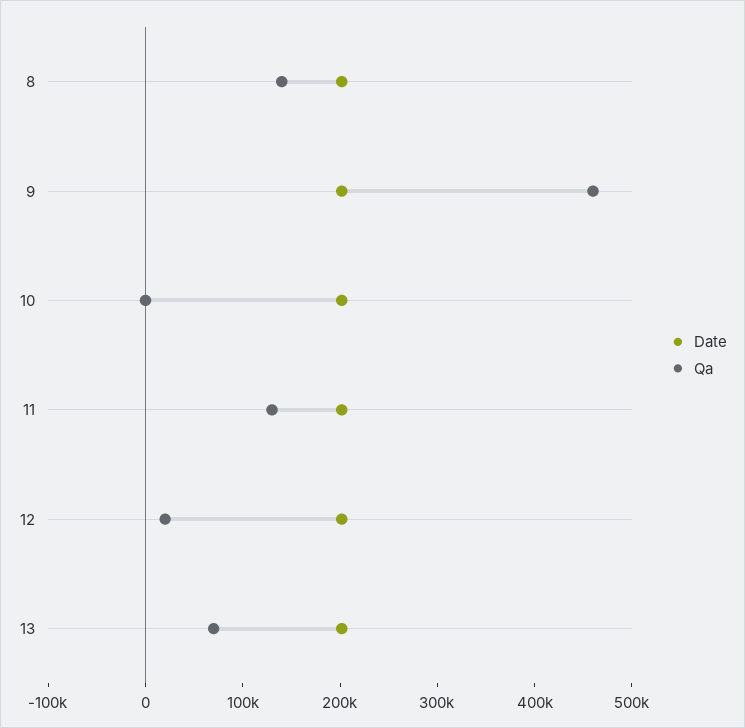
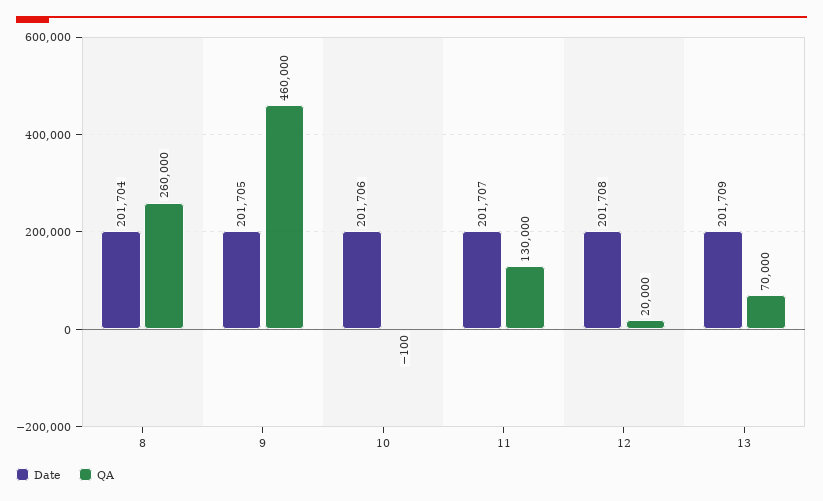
Qa, 8: 140000 -> 260000

